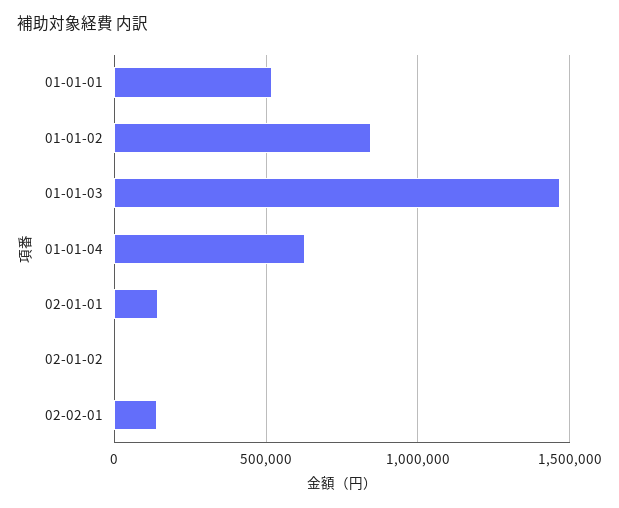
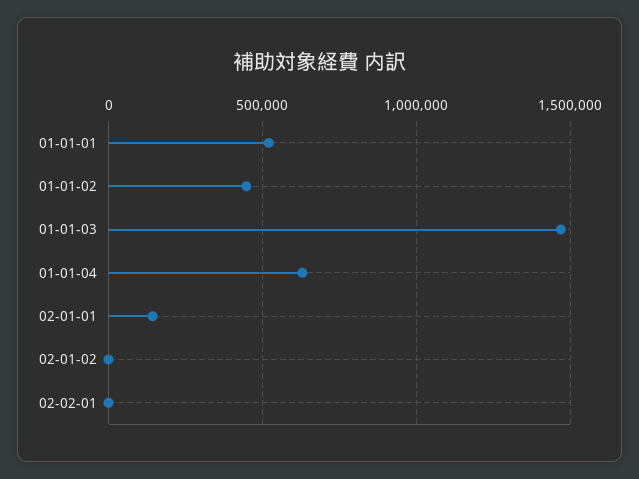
01-01-02: 850000 -> 450000
02-02-01: 150000 -> 0

